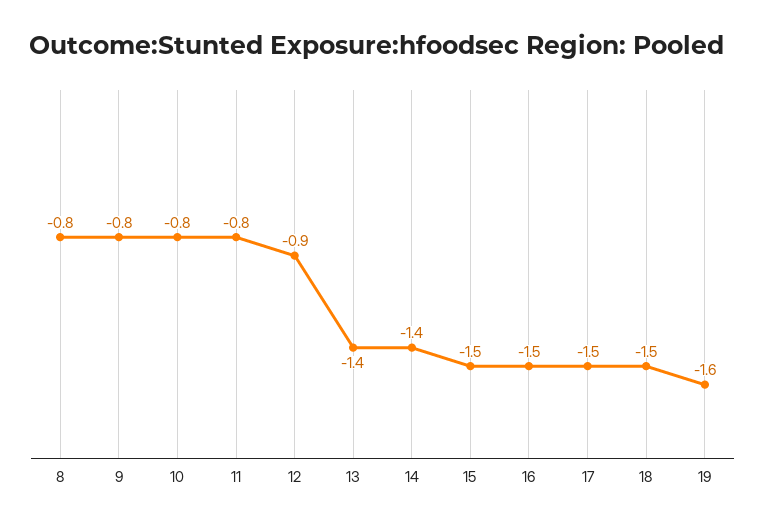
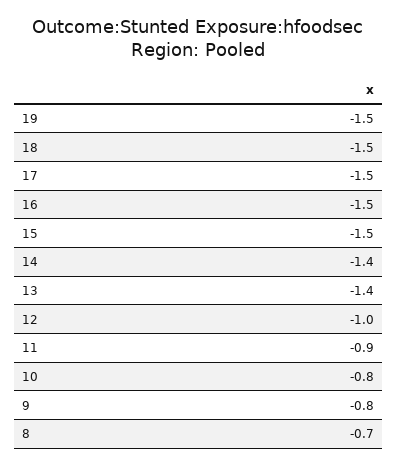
8: -0.8 -> -0.7
11: -0.8 -> -0.9
12: -0.9 -> -1
19: -1.6 -> -1.5

